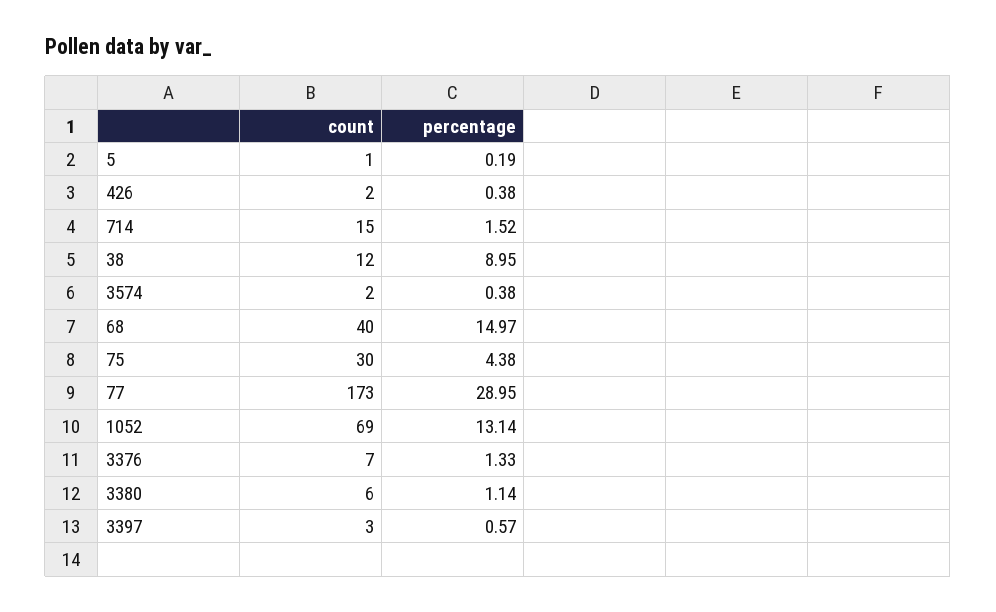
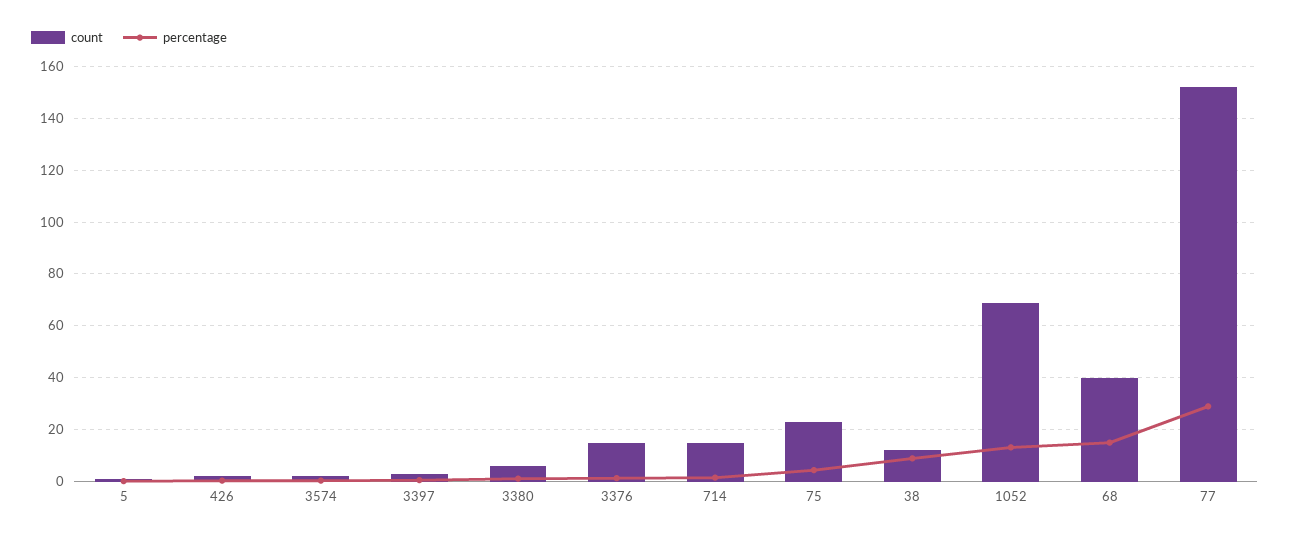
count, 75: 30 -> 22.5
count, 77: 173 -> 152.5
count, 3376: 7 -> 15

